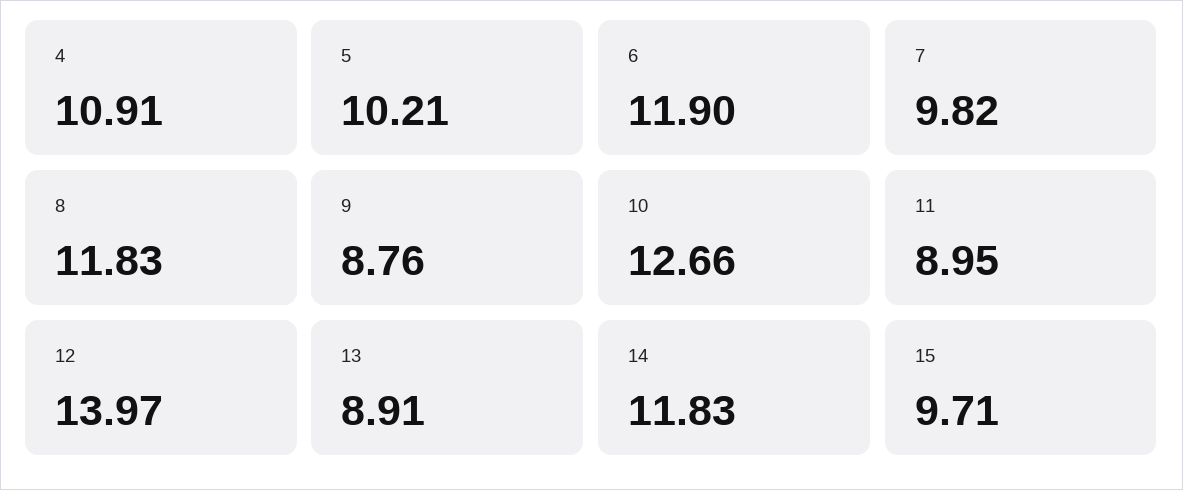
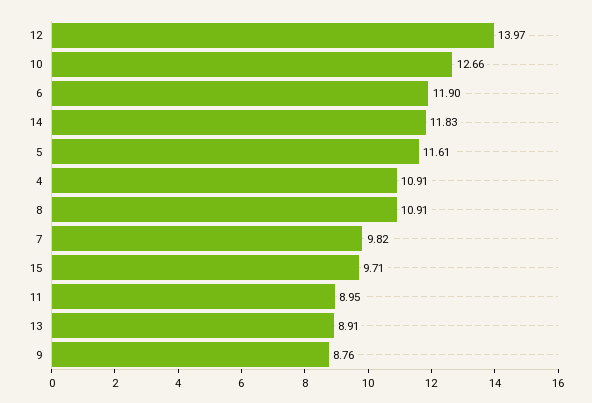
5: 10.21 -> 11.61
8: 11.83 -> 10.91

